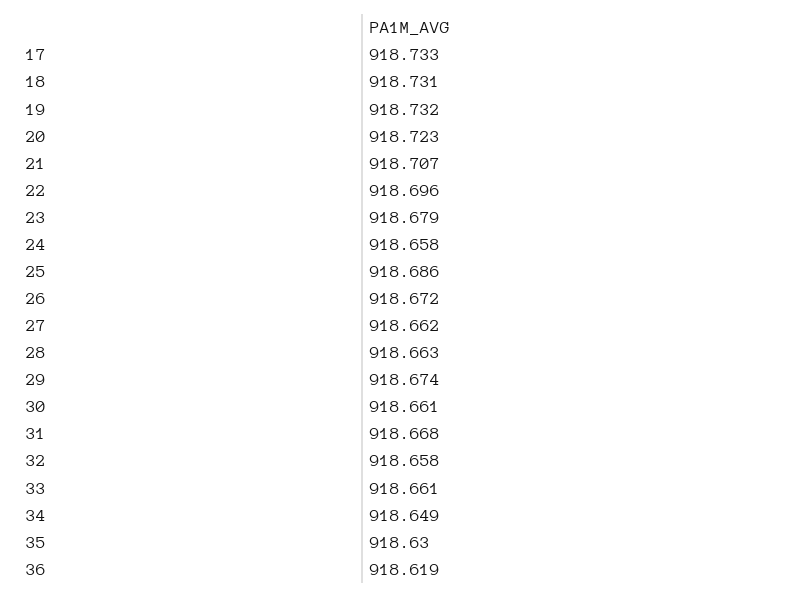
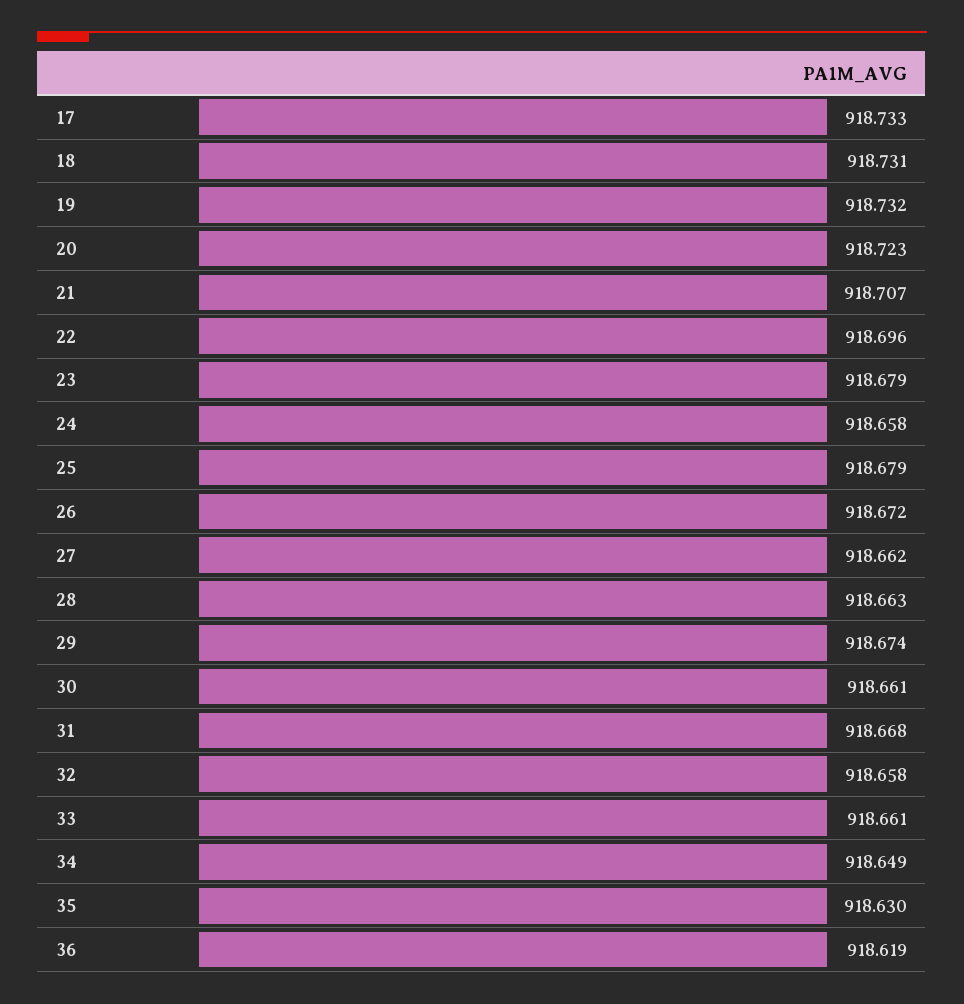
25: 918.686 -> 918.679

